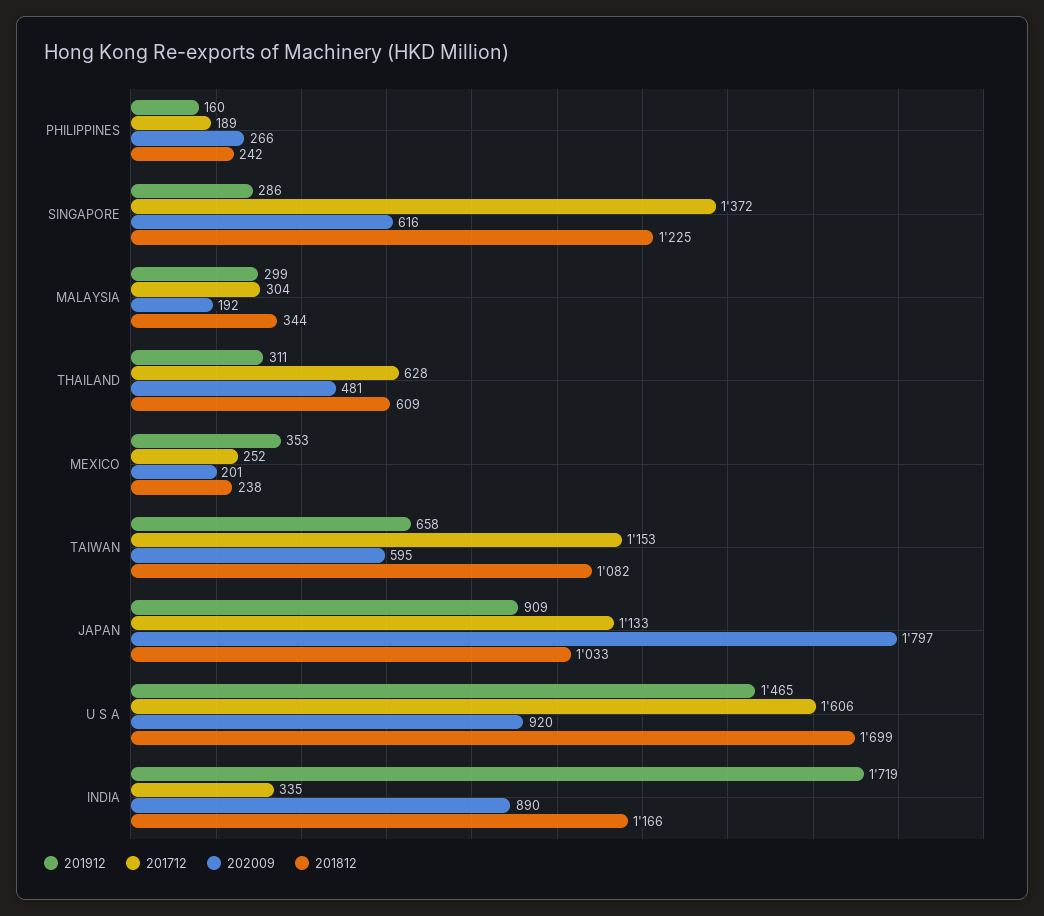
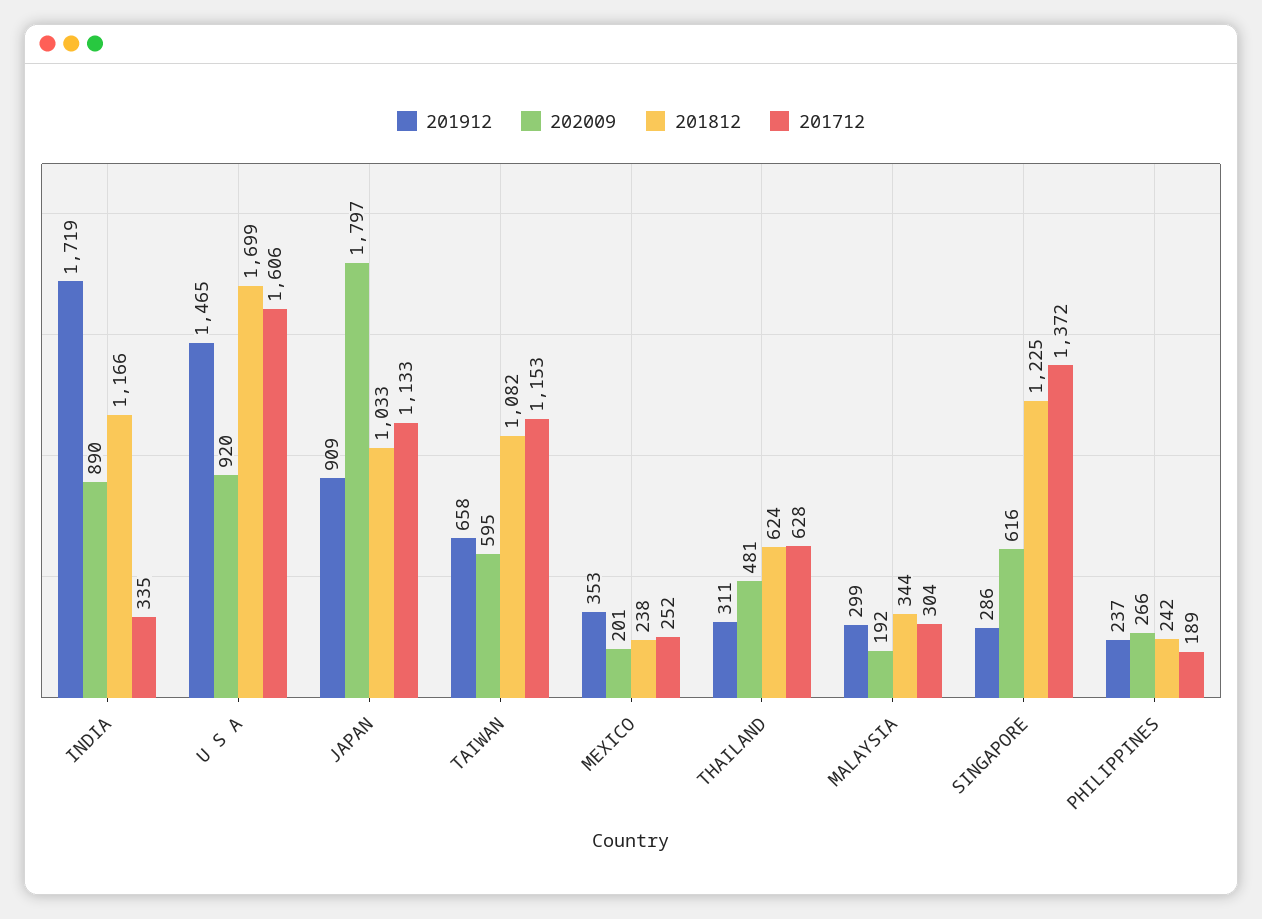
201912, PHILIPPINES: 160 -> 237
201812, THAILAND: 609 -> 624

